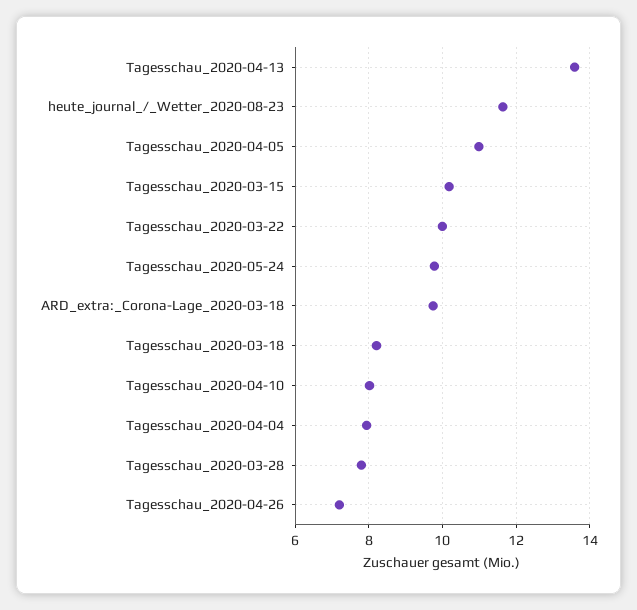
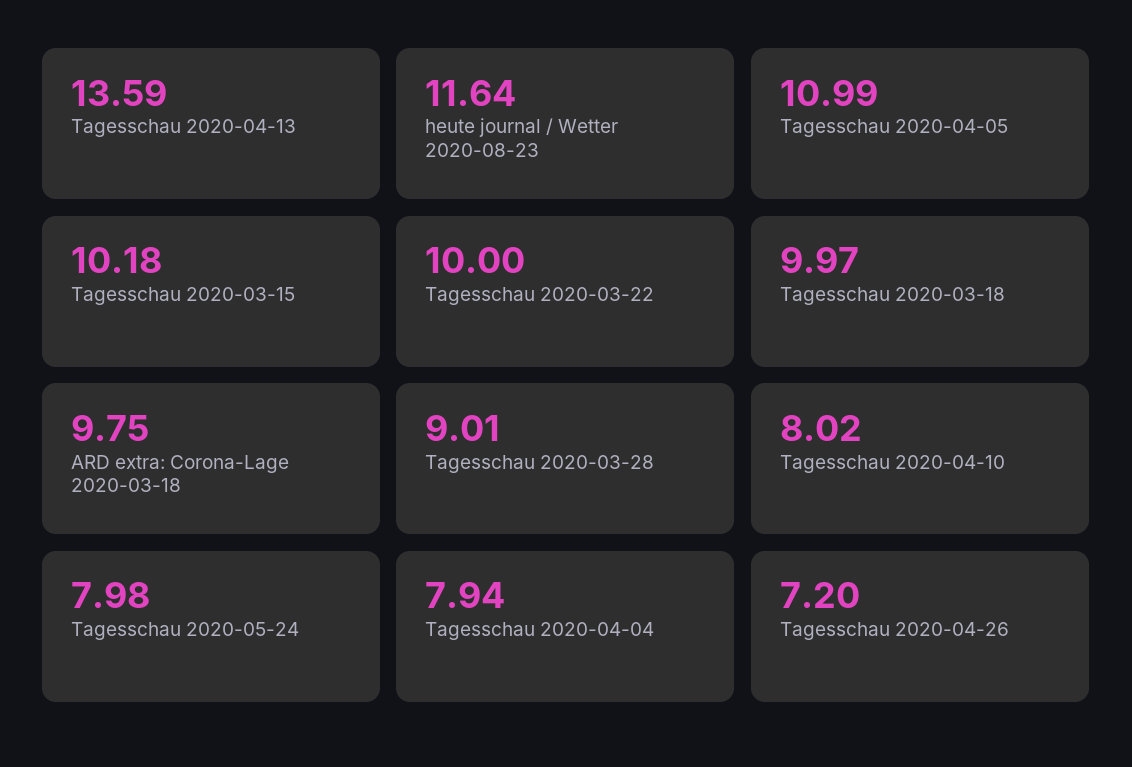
Tagesschau_2020-05-24: 9.8 -> 7.98
Tagesschau_2020-03-18: 8.2 -> 9.97
Tagesschau_2020-03-28: 7.8 -> 9.01

